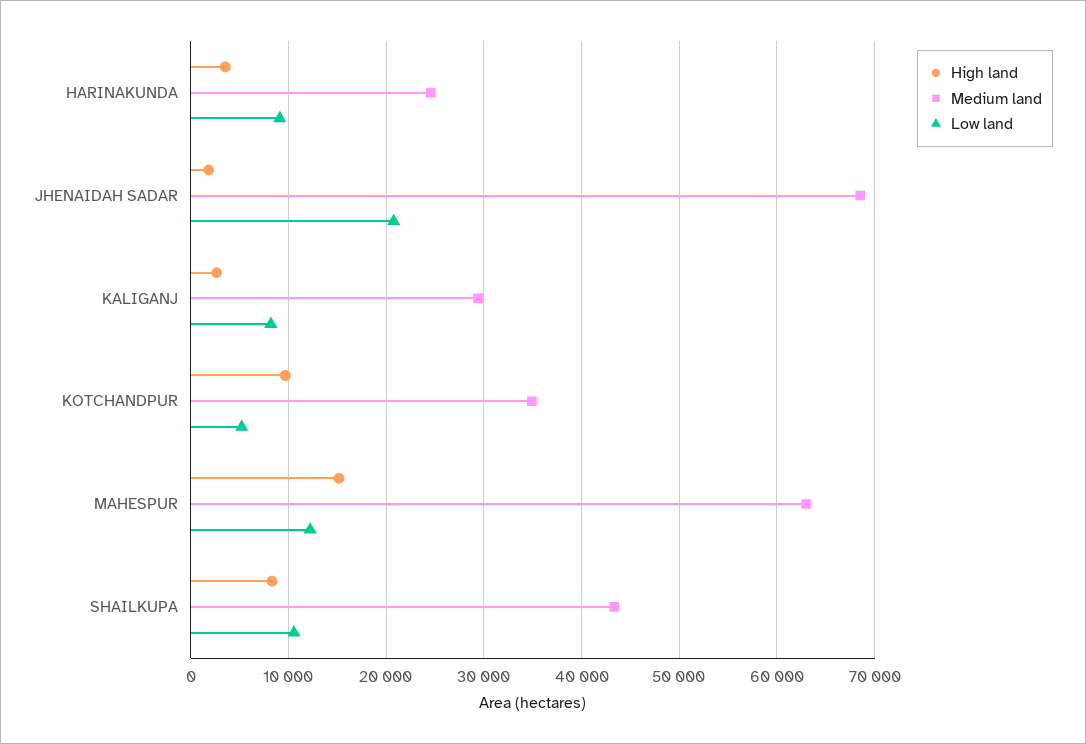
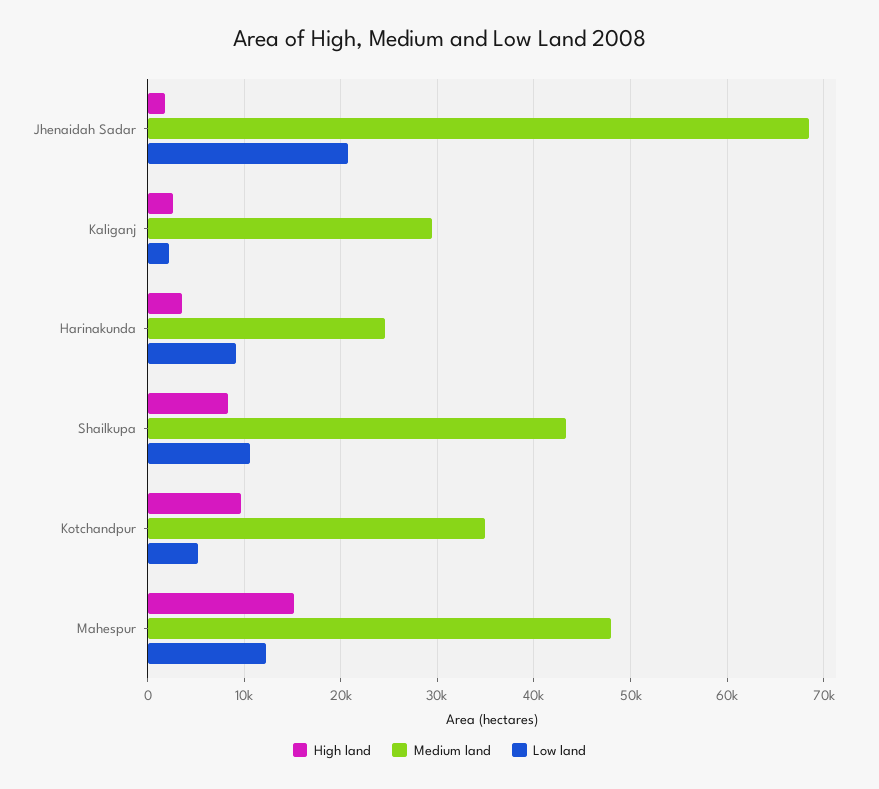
Low land, KALIGANJ: 8000 -> 2000
Medium land, MAHESPUR: 63000 -> 48000

